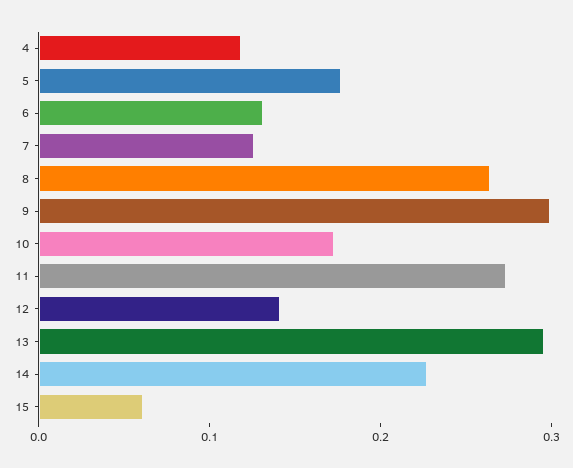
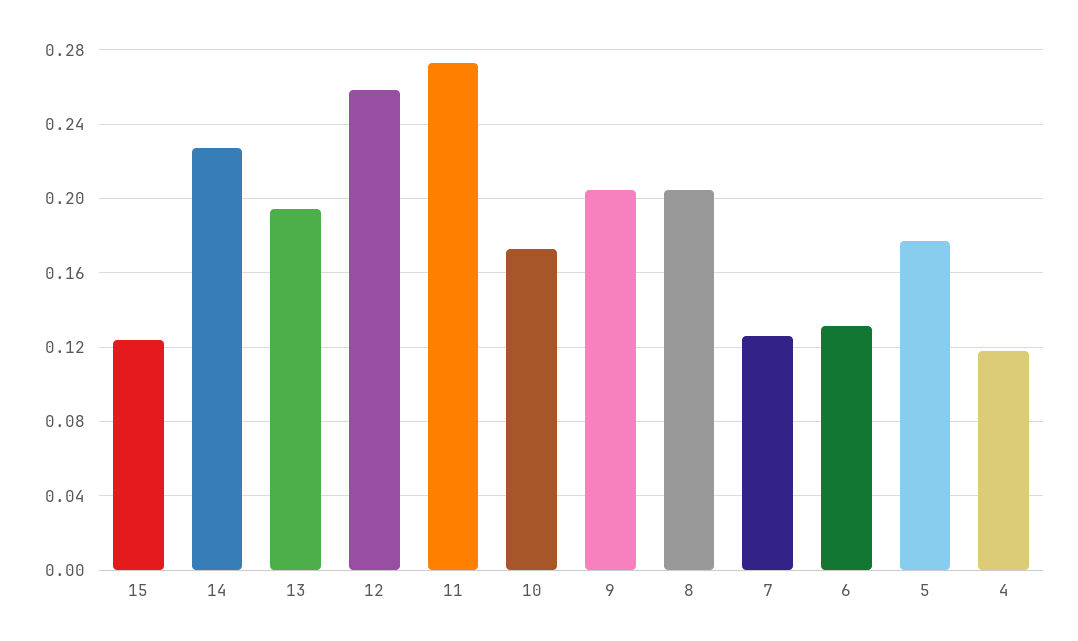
8: 0.26 -> 0.205
9: 0.3 -> 0.205
12: 0.14 -> 0.26
13: 0.3 -> 0.195
15: 0.06 -> 0.125

